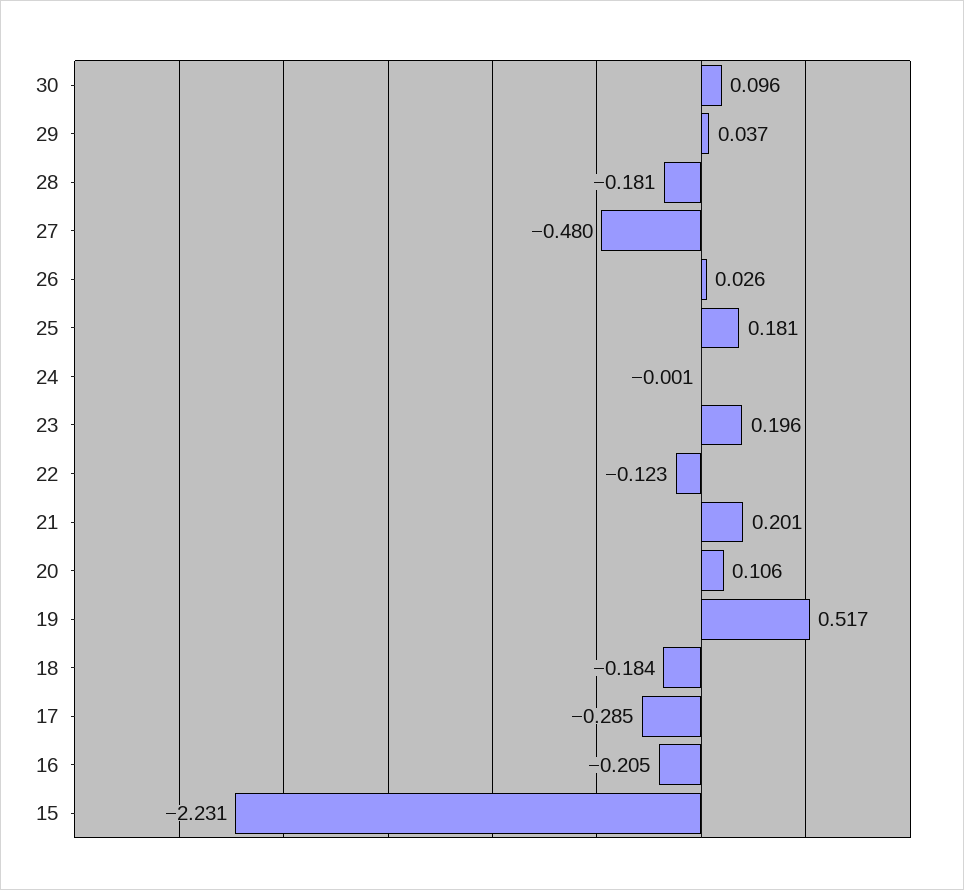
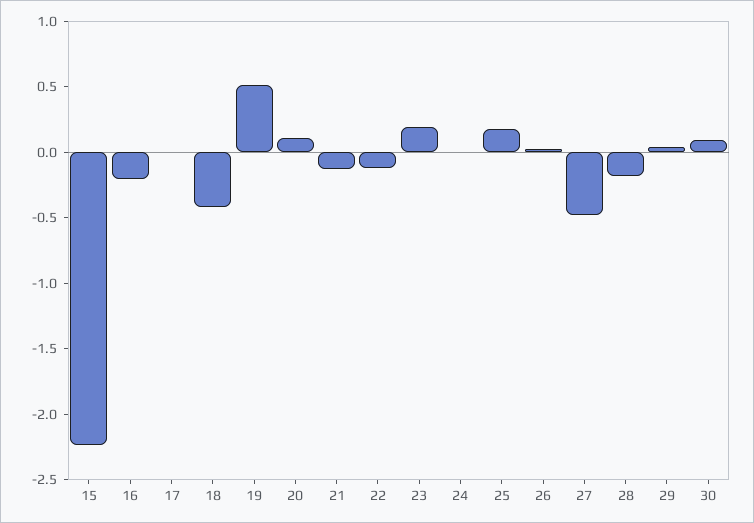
21: 0.201 -> -0.1
18: -0.184 -> -0.4
17: -0.285 -> 0

